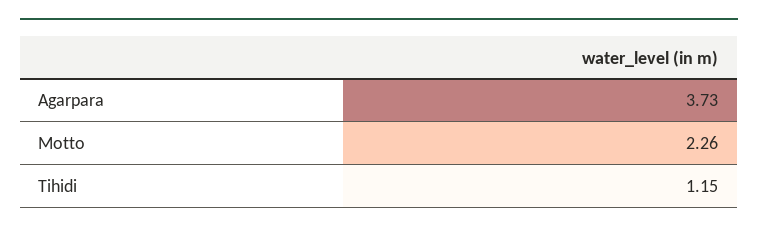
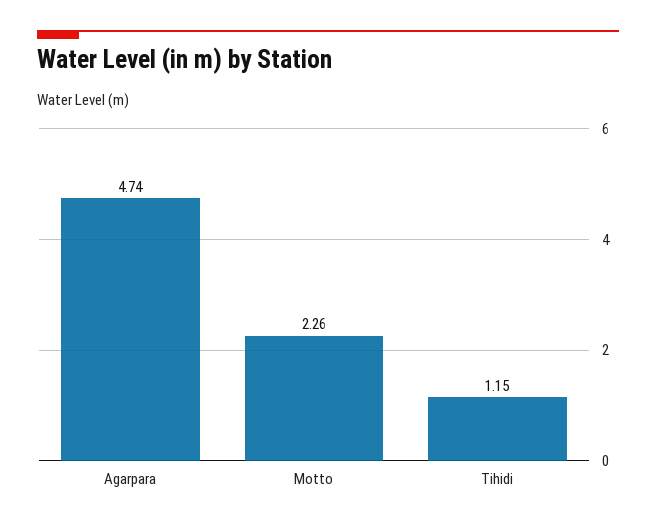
Agarpara: 3.73 -> 4.74

